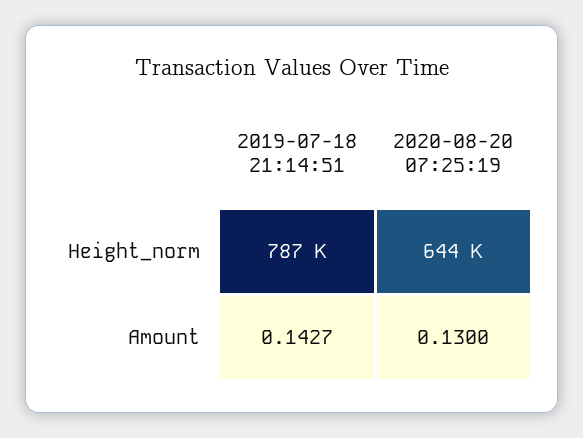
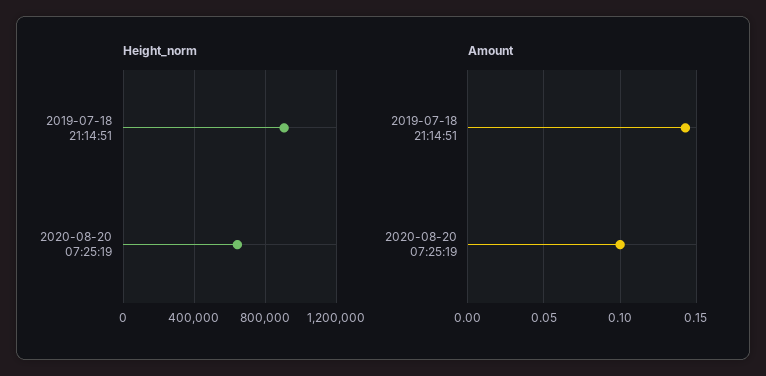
Height_norm, 2019-07-18 21:14:51: 787000 -> 900000
Amount, 2020-08-20 07:25:19: 0.13 -> 0.1

